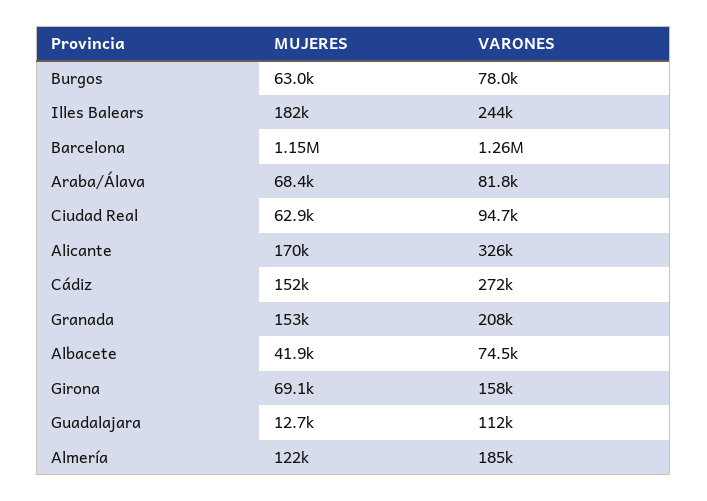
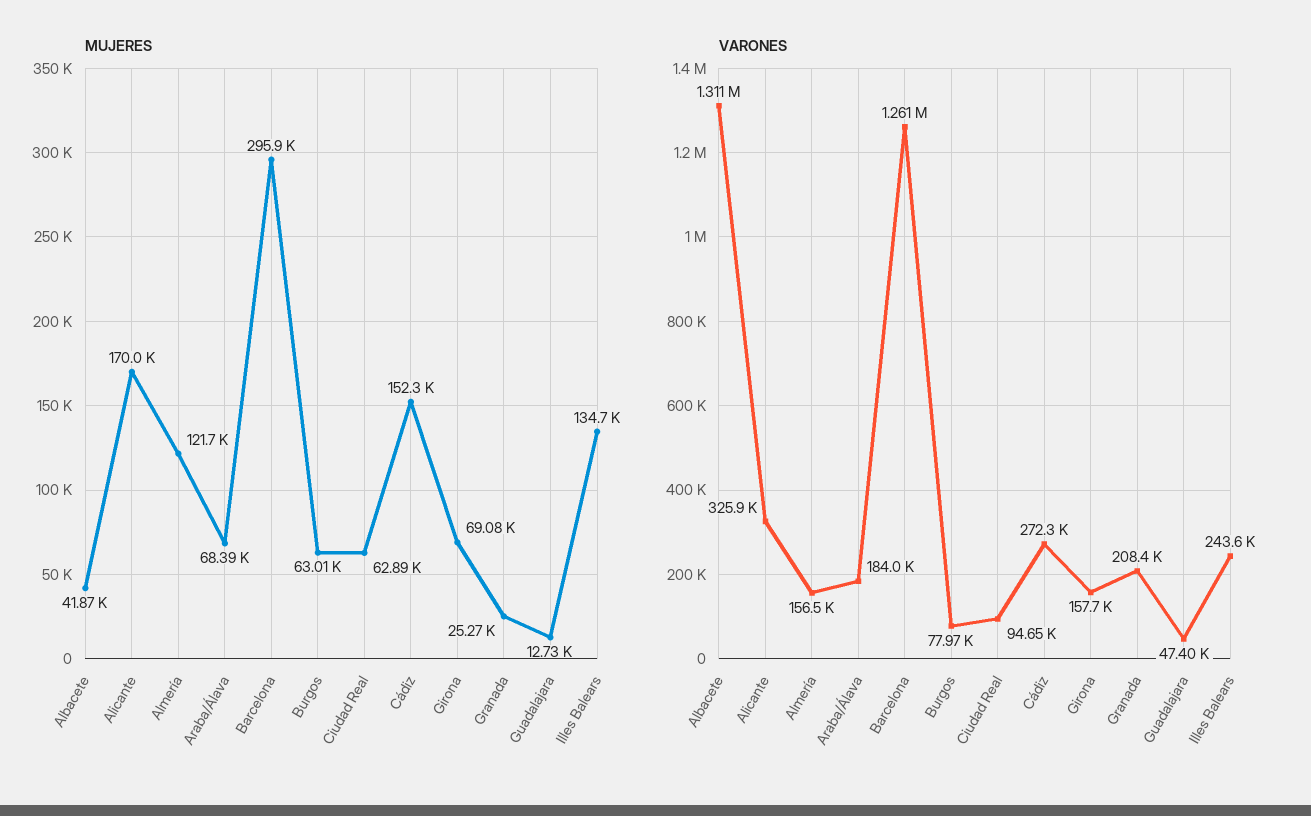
MUJERES, Illes Balears: 182000 -> 134700
MUJERES, Barcelona: 1150000 -> 295900
VARONES, Araba/Álava: 81800 -> 184000
MUJERES, Granada: 153000 -> 25270
VARONES, Albacete: 74500 -> 1311000
VARONES, Guadalajara: 112000 -> 47400
VARONES, Almería: 185000 -> 156500

